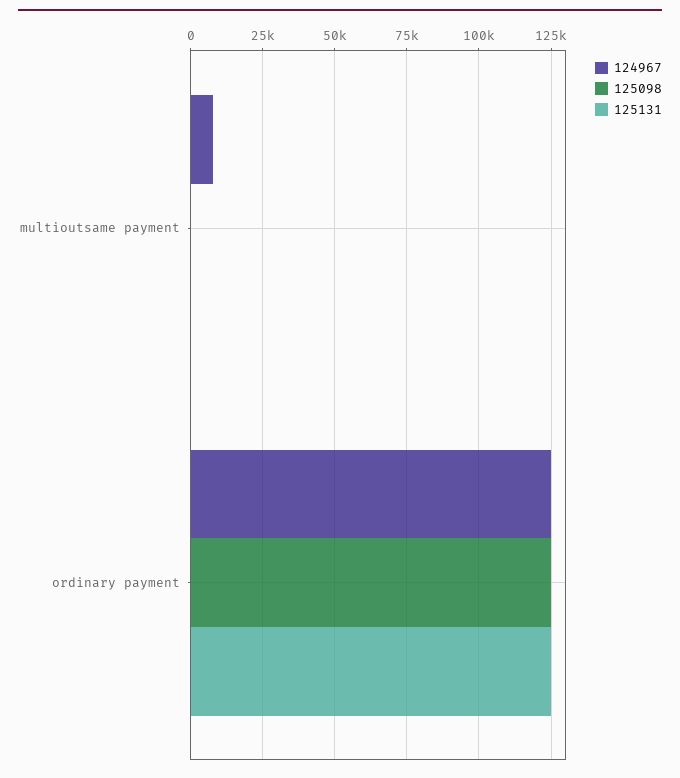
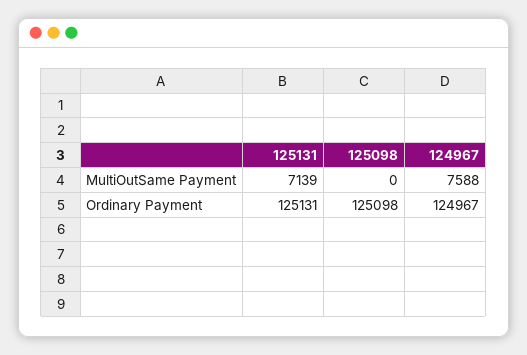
125131, multioutsame payment: 0 -> 7139

